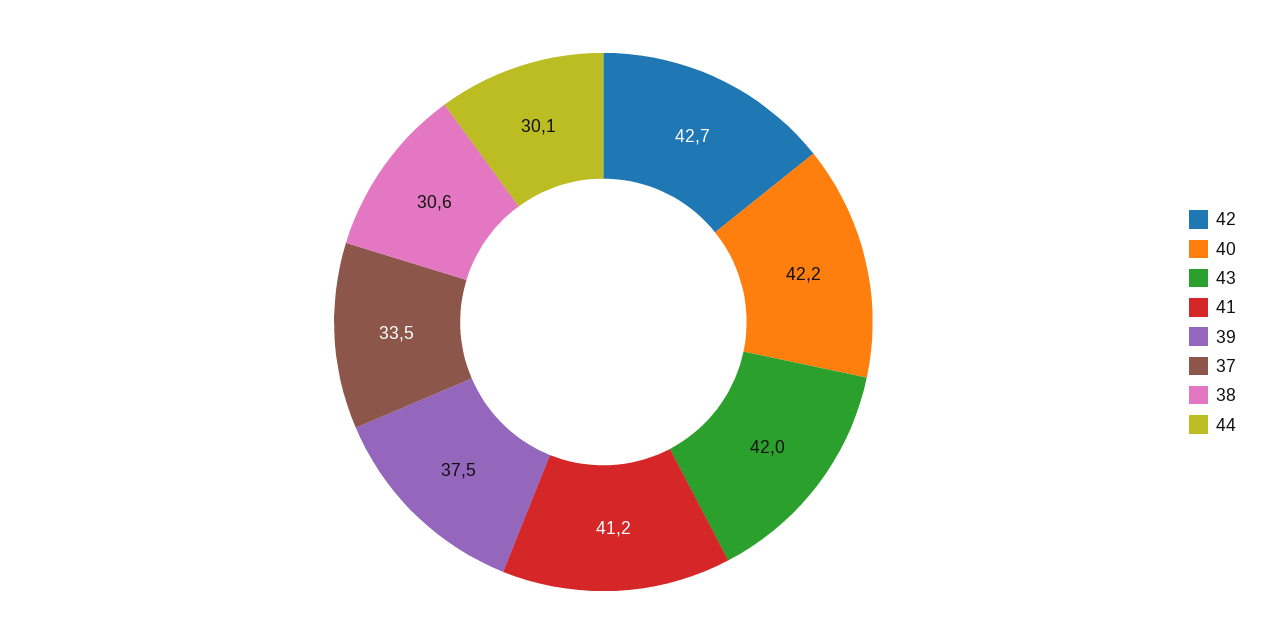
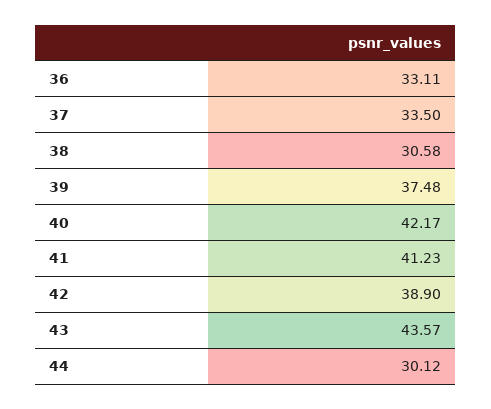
42: 42.7 -> 38.9
43: 42 -> 43.57
36: none -> 33.11

